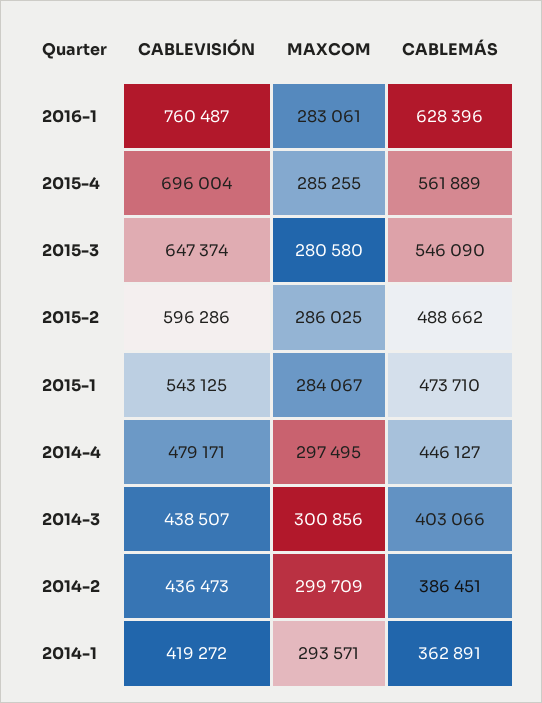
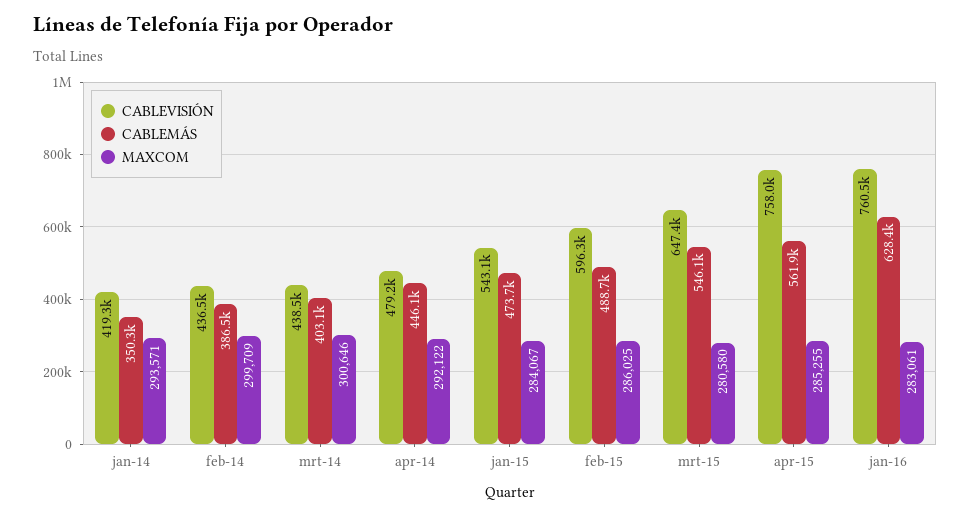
CABLEVISIÓN, 2015-4: 696004 -> 758000
MAXCOM, 2014-4: 297495 -> 292122
MAXCOM, 2014-3: 300856 -> 300646
CABLEMÁS, 2014-1: 362891 -> 350300

